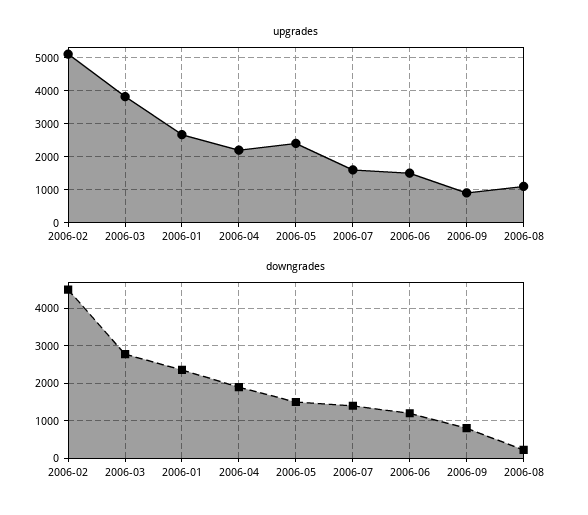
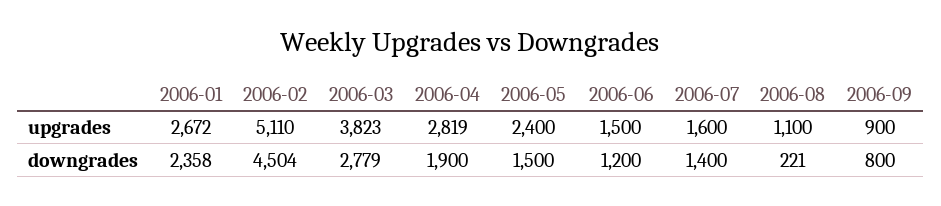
upgrades, 2006-04: 2200 -> 2819

